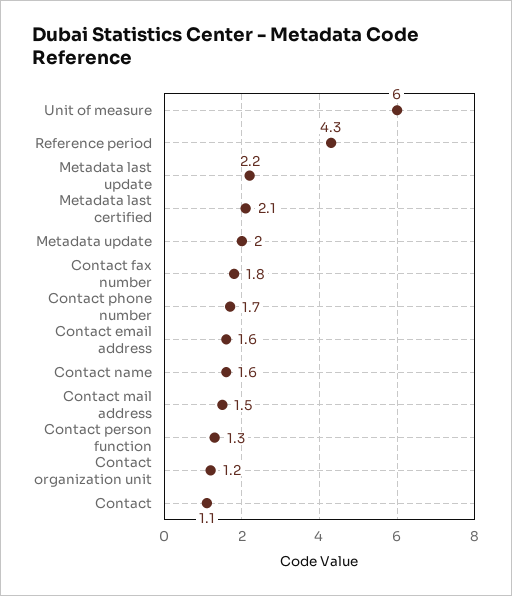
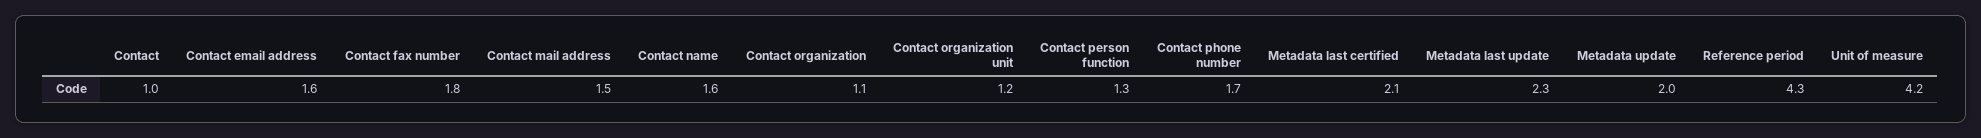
Unit of measure: 6 -> 4.2
Metadata last update: 2.2 -> 2.3
Contact: 1.1 -> 1
Contact organization: none -> 1.1

